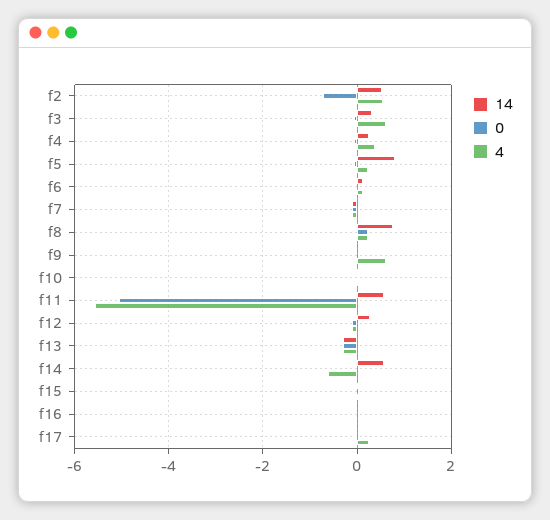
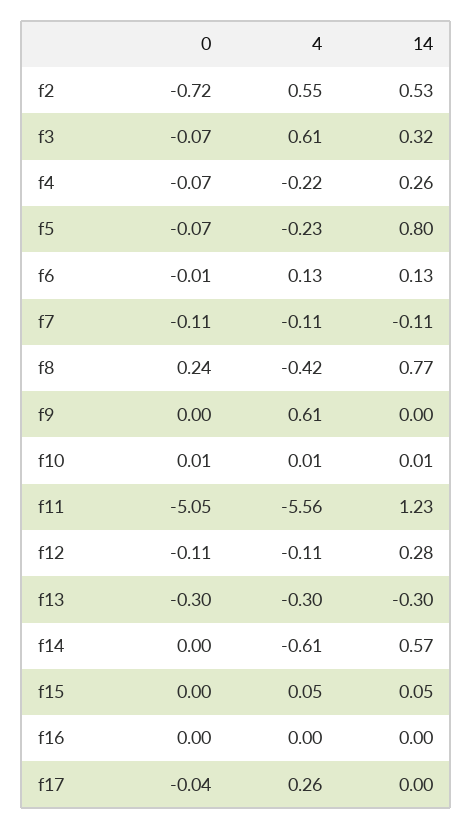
4, f4: 0.4 -> -0.22
4, f5: 0.2 -> -0.23
4, f8: 0.2 -> -0.42
14, f11: 0.6 -> 1.23

